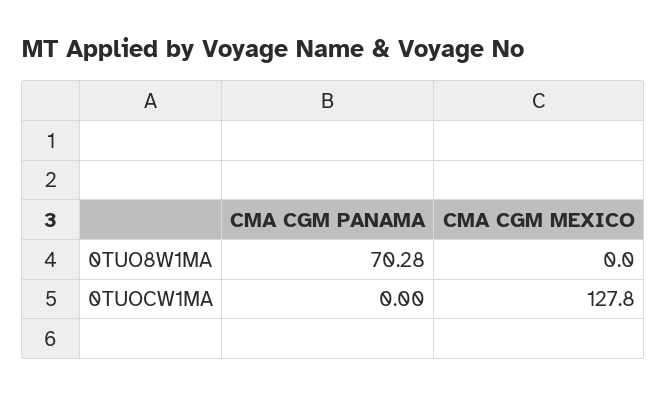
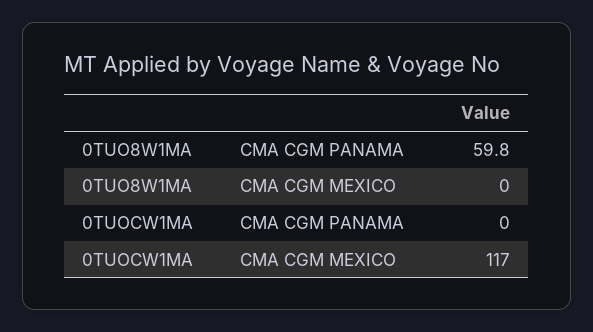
CMA CGM PANAMA, 0TUO8W1MA: 70.28 -> 59.8
CMA CGM MEXICO, 0TUOCW1MA: 127.8 -> 117

